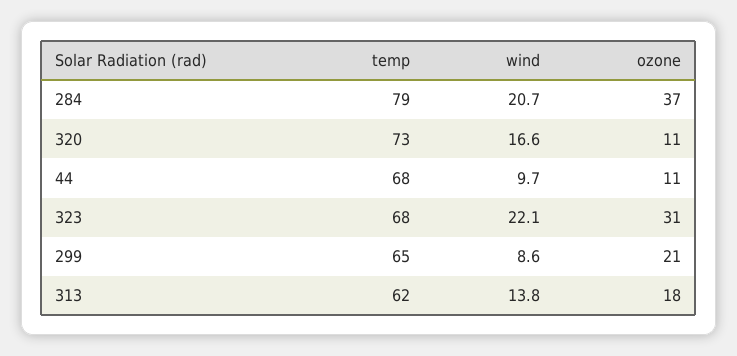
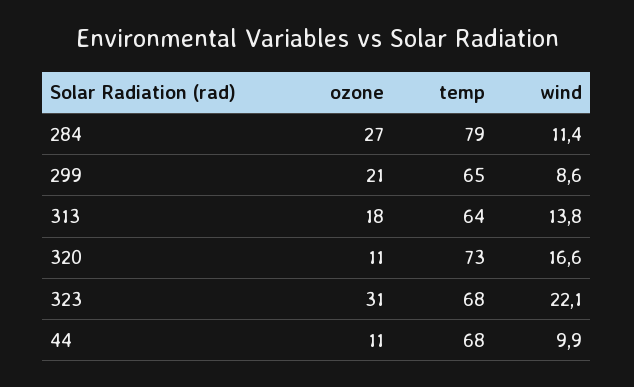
wind, 284: 20.7 -> 11.4
ozone, 284: 37 -> 27
wind, 44: 9.7 -> 9.9
temp, 313: 62 -> 64

